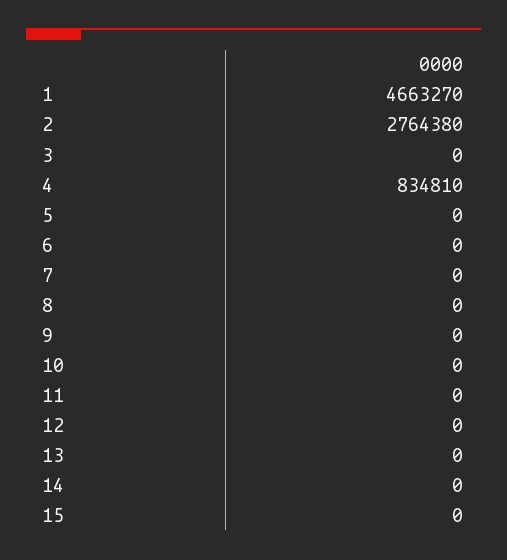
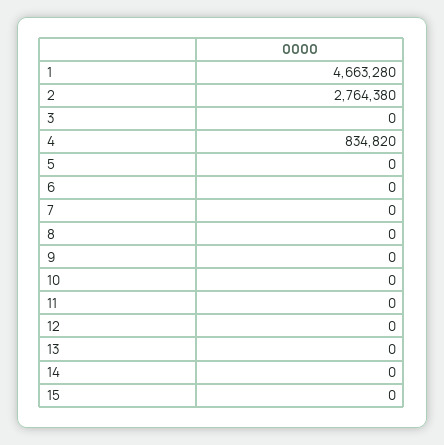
1: 4663270 -> 4663280
4: 834810 -> 834820

